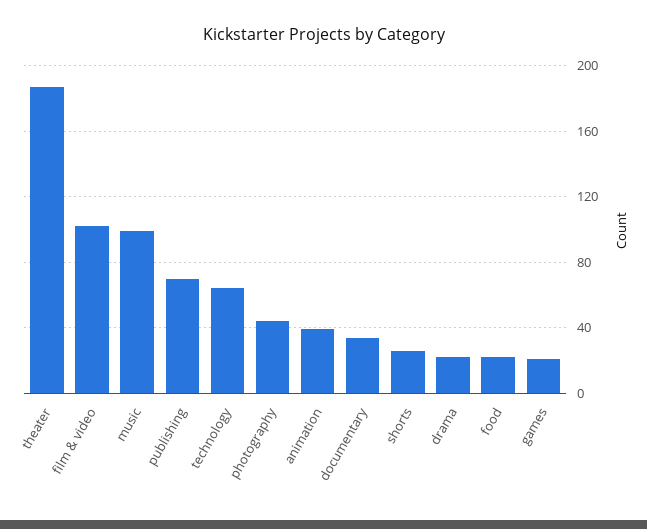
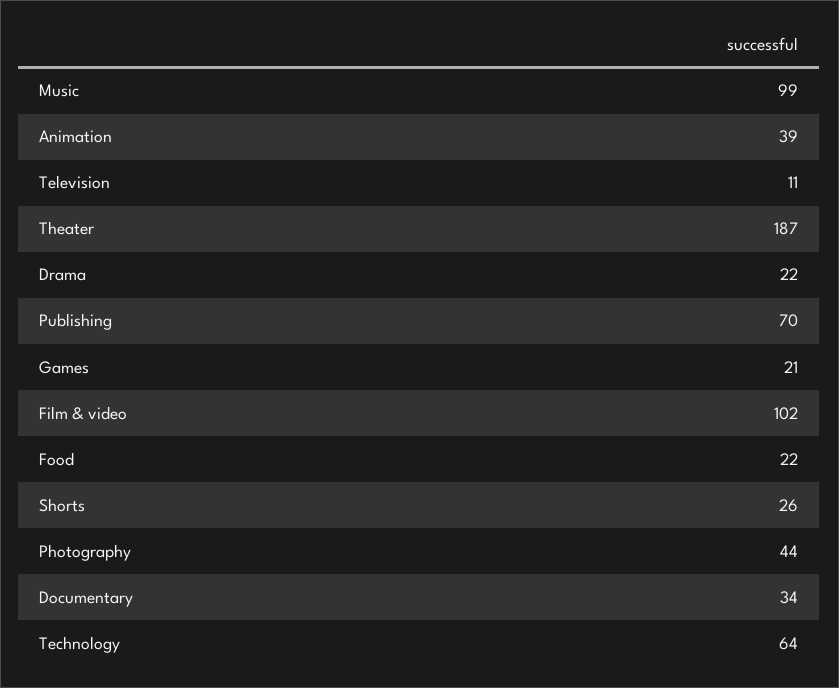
Television: none -> 11

